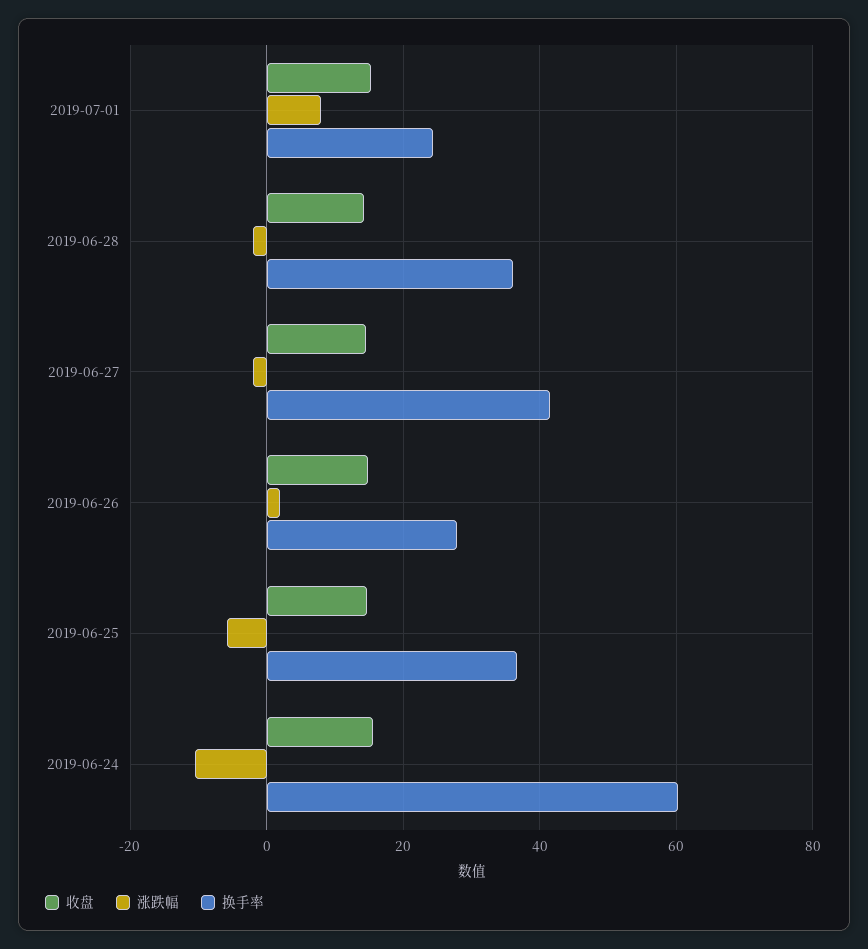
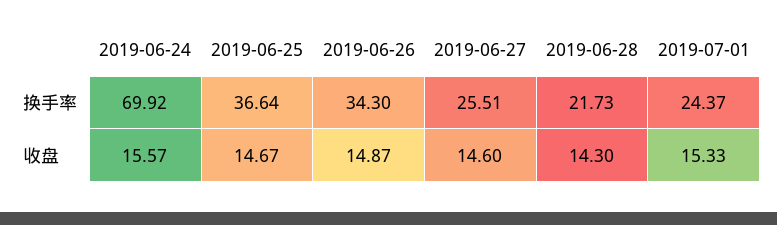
涨跌幅, 2019-07-01: 8 -> none
涨跌幅, 2019-06-28: -2 -> none
换手率, 2019-06-28: 36 -> 21.73
涨跌幅, 2019-06-27: -2 -> none
换手率, 2019-06-27: 42 -> 25.51
涨跌幅, 2019-06-26: 2 -> none
换手率, 2019-06-26: 28 -> 34.3
涨跌幅, 2019-06-25: -6 -> none
涨跌幅, 2019-06-24: -10 -> none
换手率, 2019-06-24: 60 -> 69.92

